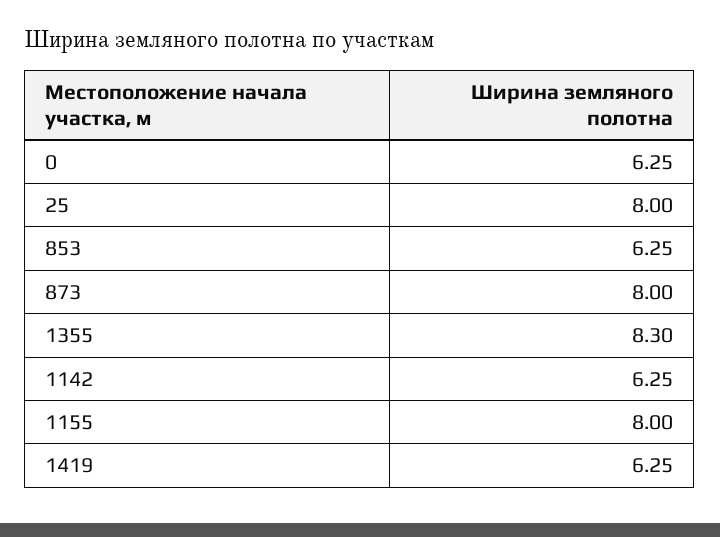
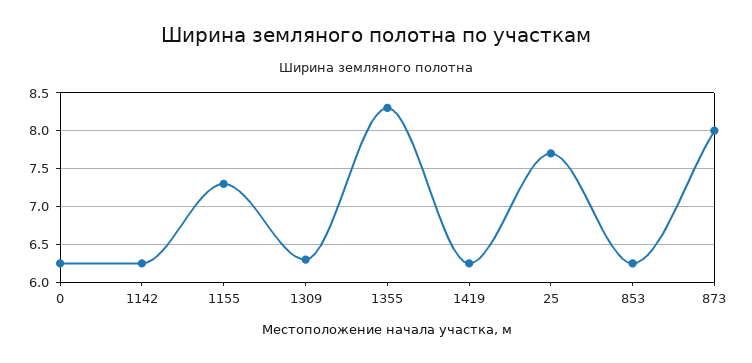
25: 8 -> 7.7
1155: 8 -> 7.3
1309: none -> 6.3

